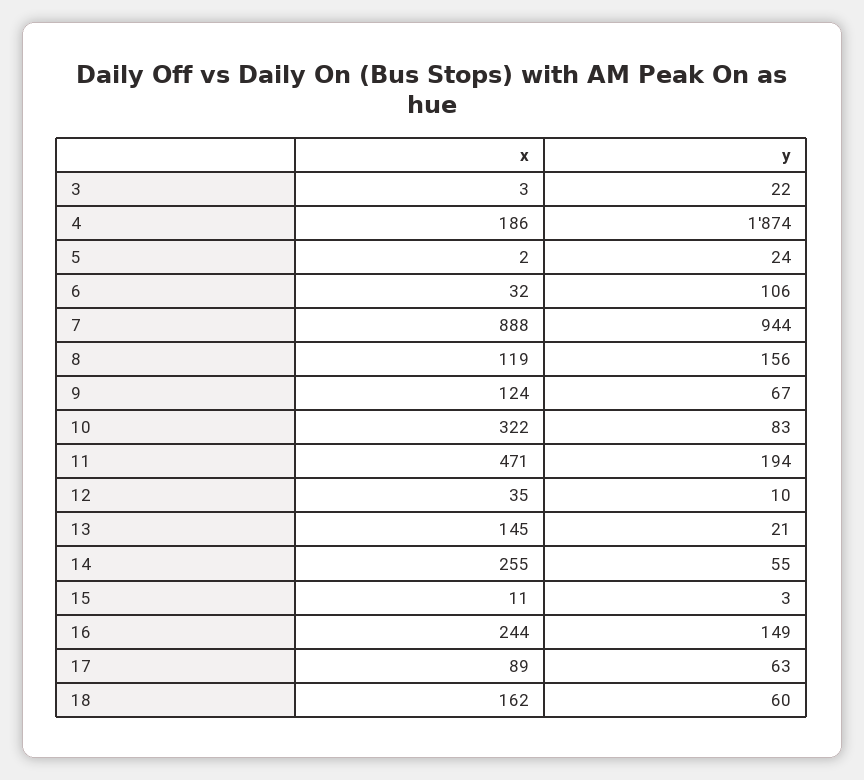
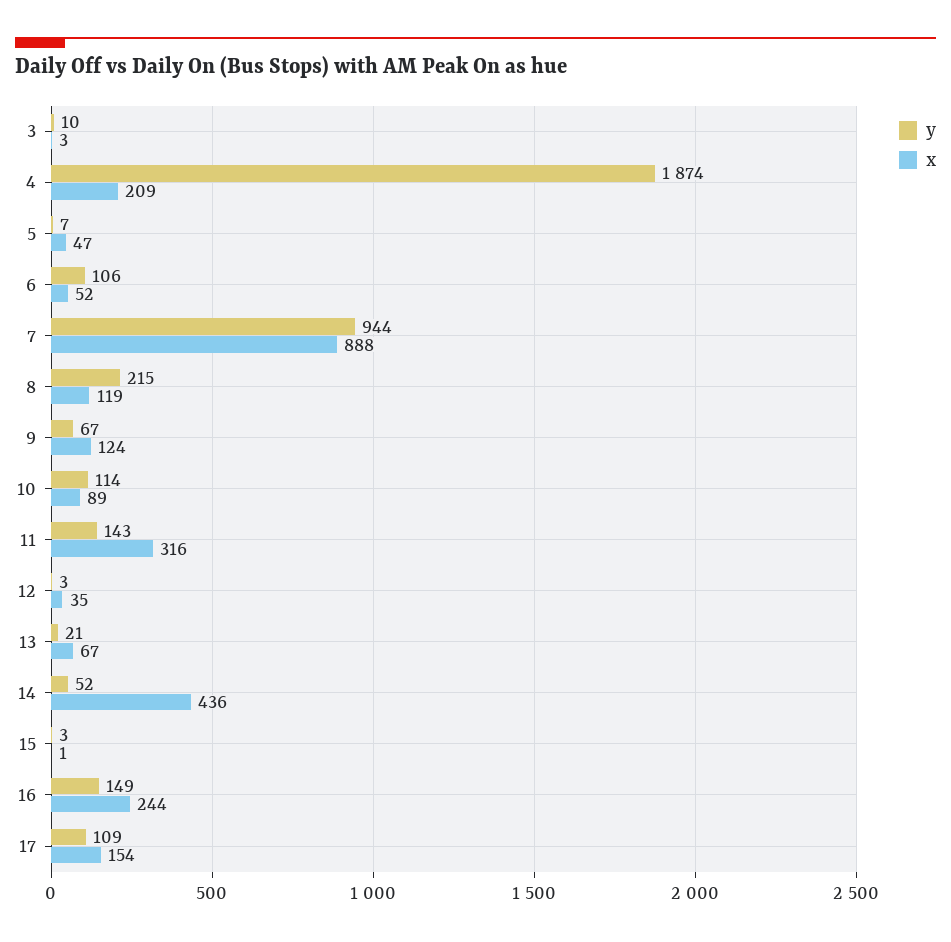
y, 3: 22 -> 10
x, 4: 186 -> 209
x, 5: 2 -> 47
y, 5: 24 -> 7
x, 6: 32 -> 52
y, 8: 156 -> 215
x, 10: 322 -> 89
y, 10: 83 -> 114
x, 11: 471 -> 316
y, 11: 194 -> 143
y, 12: 10 -> 3
x, 13: 145 -> 67
x, 14: 255 -> 436
y, 14: 55 -> 52
x, 15: 11 -> 1
x, 17: 89 -> 154
y, 17: 63 -> 109
x, 18: 162 -> none
y, 18: 60 -> none

